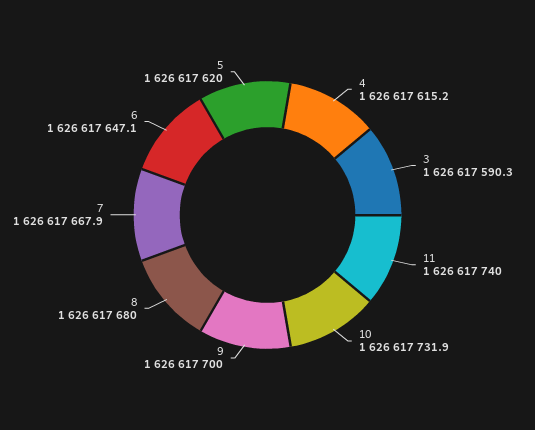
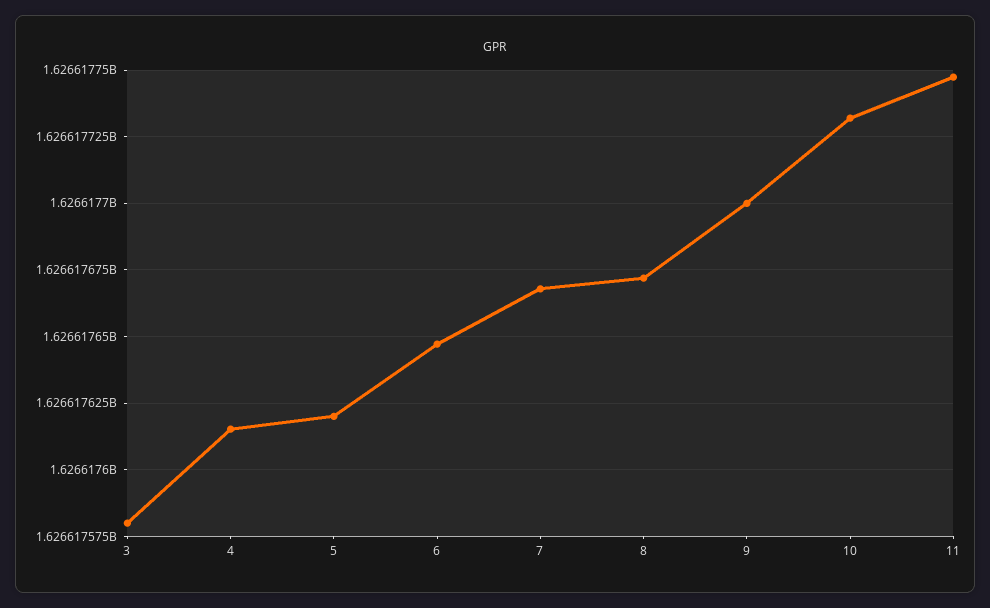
3: 1626617590.3 -> 1626617580
11: 1626617740 -> 1626617747.5
8: 1626617680 -> 1626617672.5

